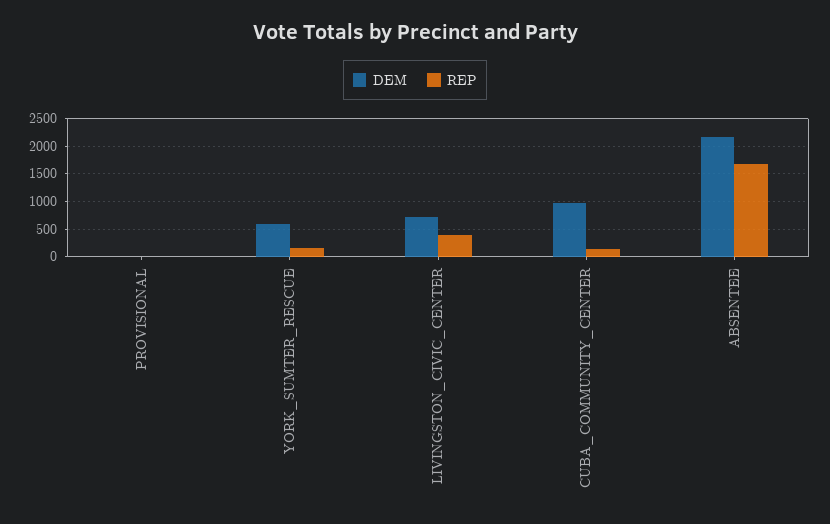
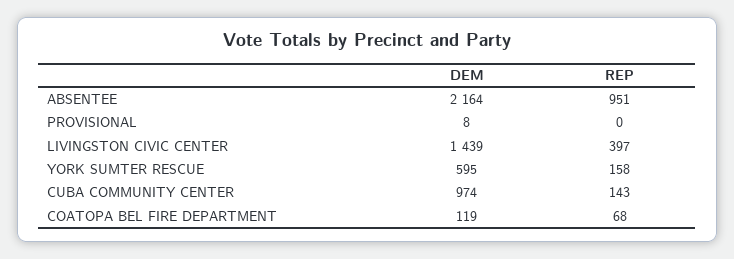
DEM, LIVINGSTON_CIVIC_CENTER: 750 -> 1439
REP, ABSENTEE: 1750 -> 951
DEM, COATOPA BEL FIRE DEPARTMENT: none -> 119
REP, COATOPA BEL FIRE DEPARTMENT: none -> 68

